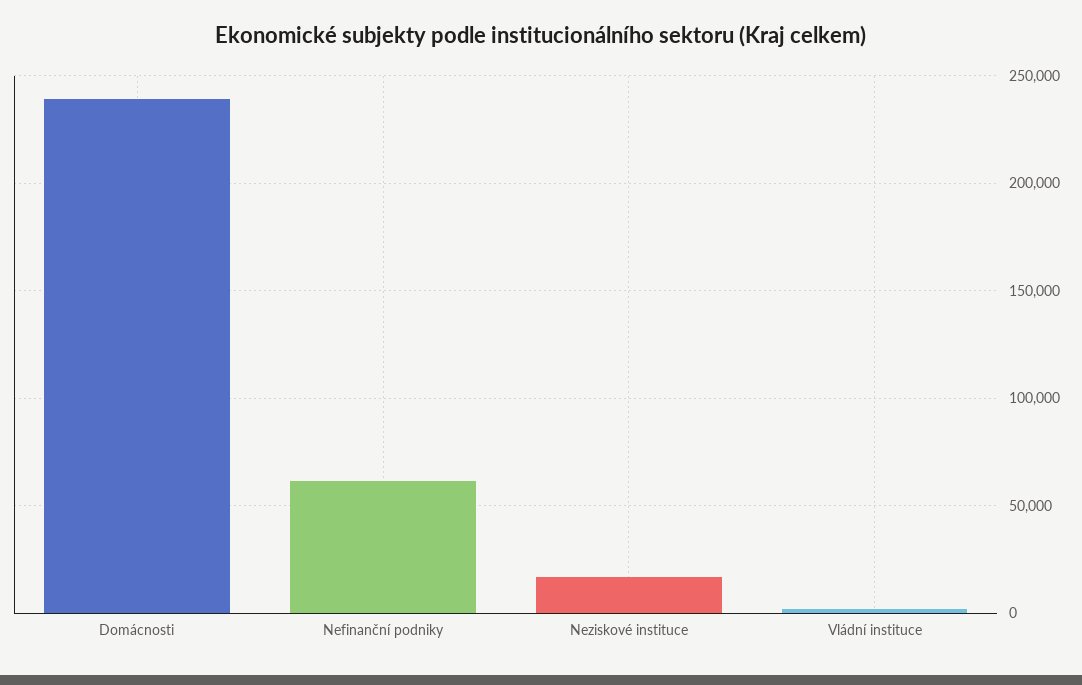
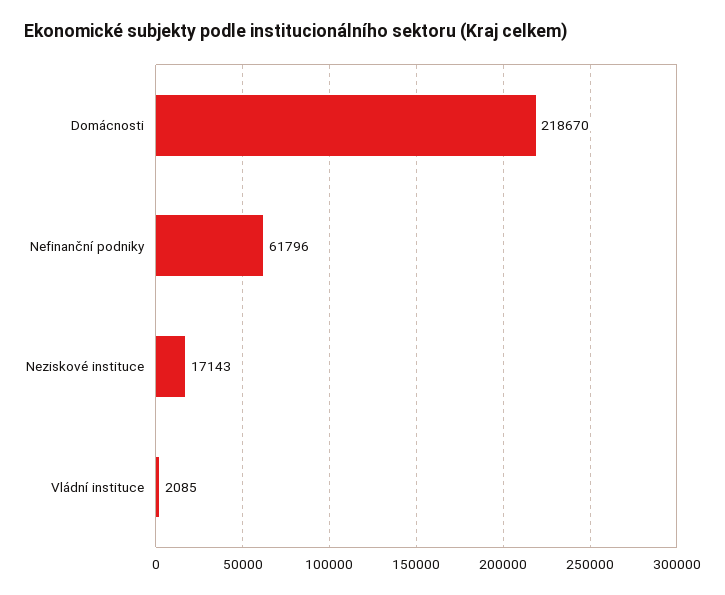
Domácnosti: 240000 -> 218670

